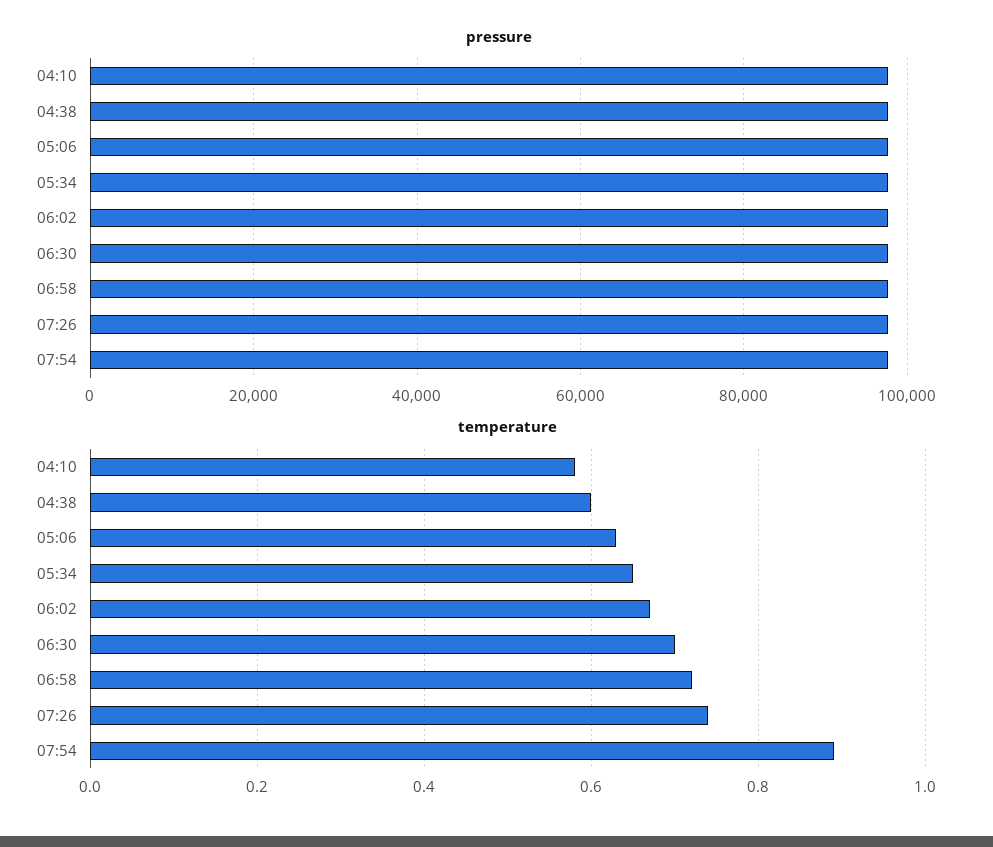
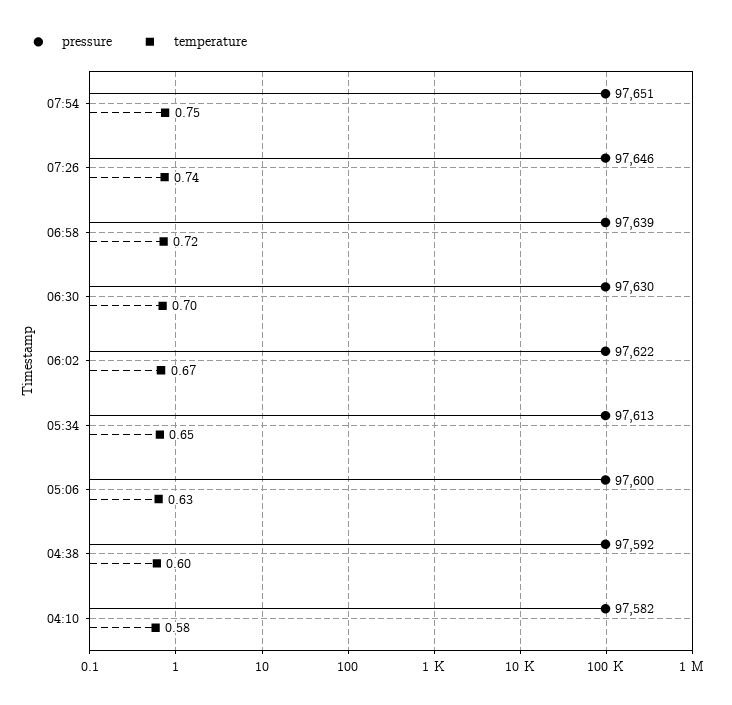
temperature, 07:54: 0.9 -> 0.75

